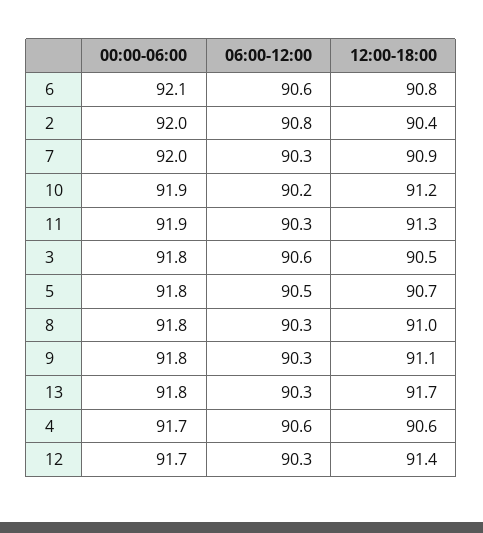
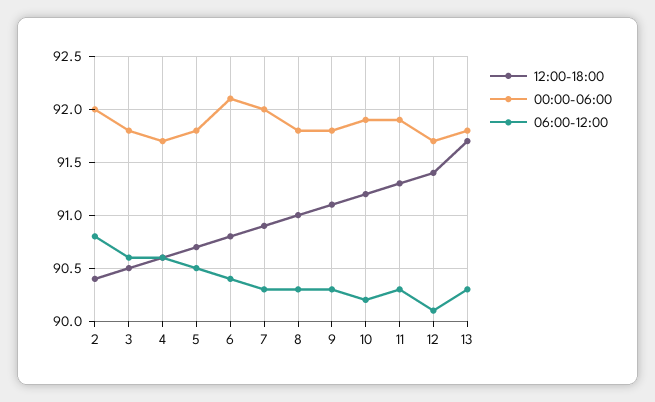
06:00-12:00, 6: 90.6 -> 90.4
06:00-12:00, 12: 90.3 -> 90.1

